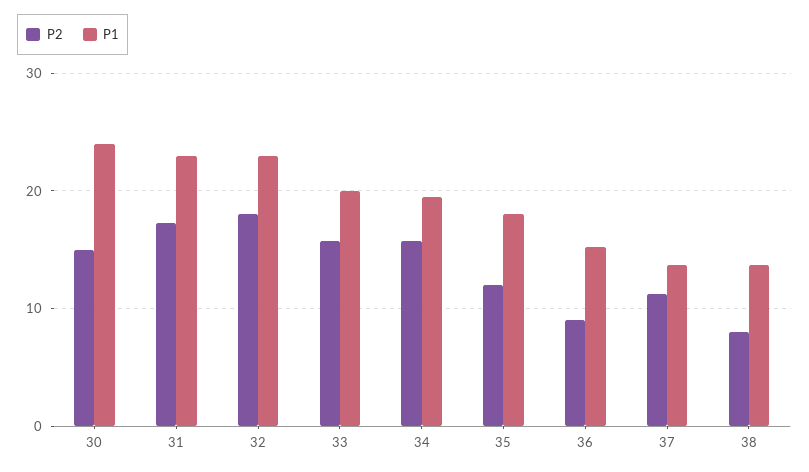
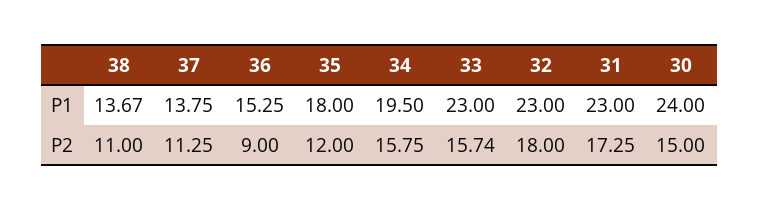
P1, 33: 20 -> 23
P2, 38: 8 -> 11

